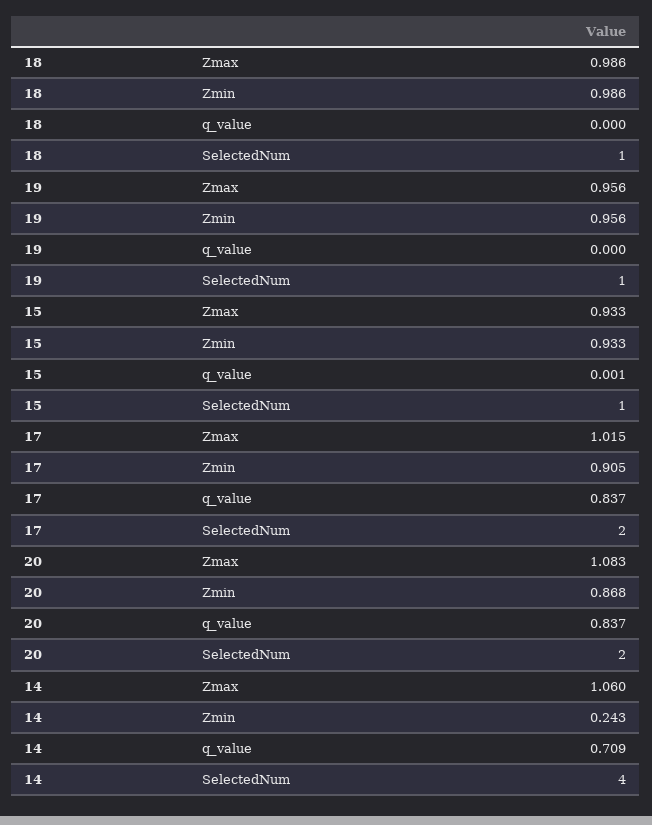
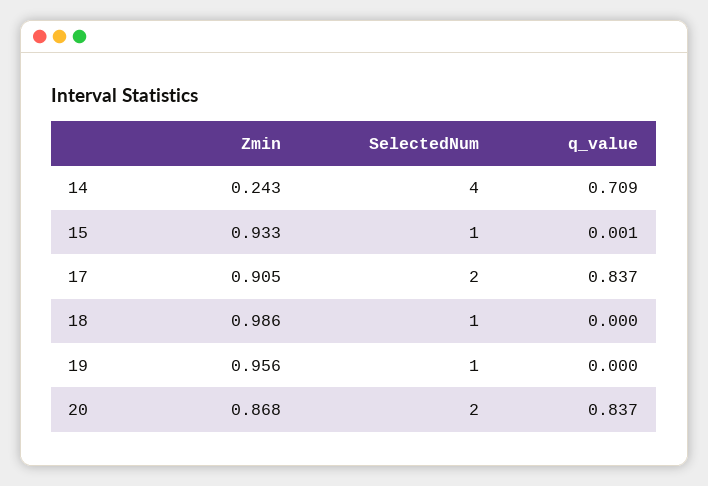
18, Zmax: 0.986 -> none
19, Zmax: 0.956 -> none
15, Zmax: 0.933 -> none
17, Zmax: 1.015 -> none
20, Zmax: 1.083 -> none
14, Zmax: 1.06 -> none

